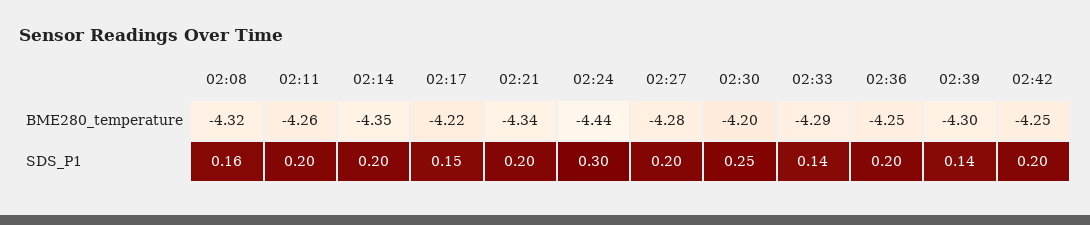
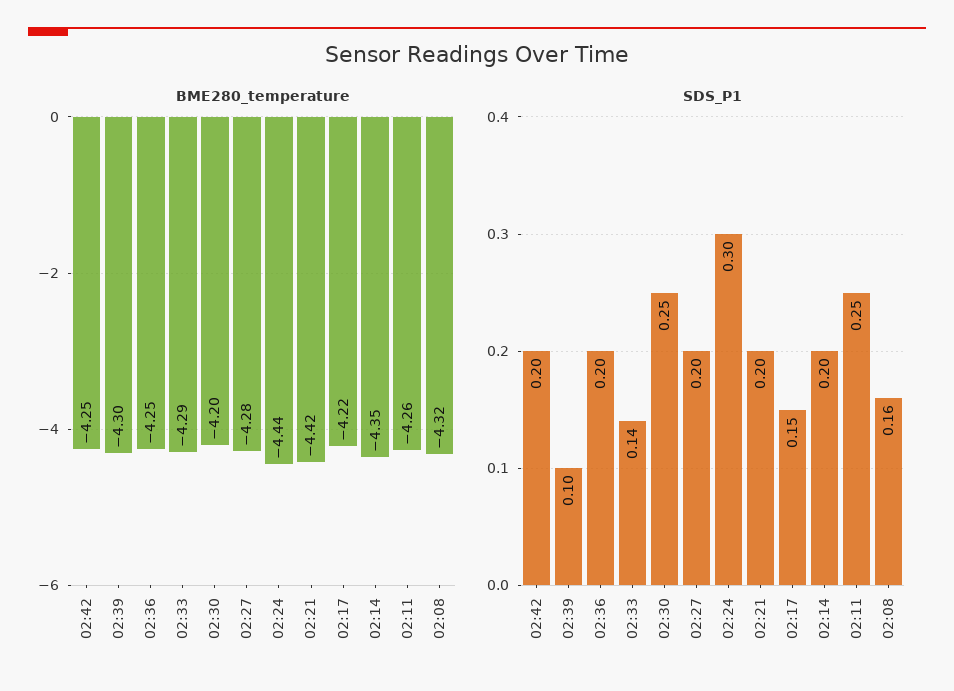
BME280_temperature, 02:21: -4.34 -> -4.42
SDS_P1, 02:11: 0.2 -> 0.25
SDS_P1, 02:39: 0.14 -> 0.1

